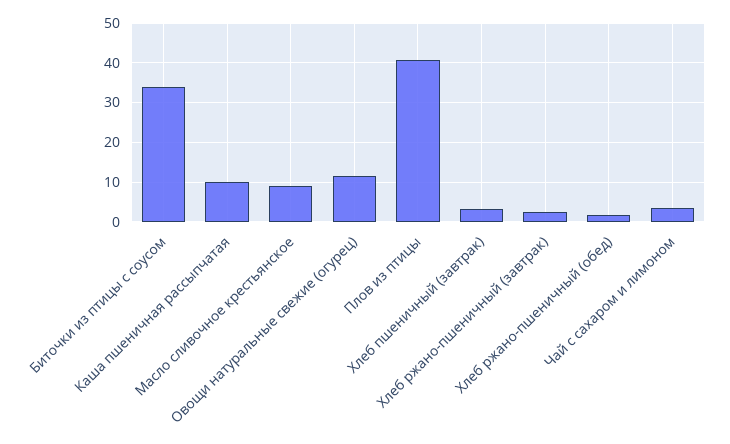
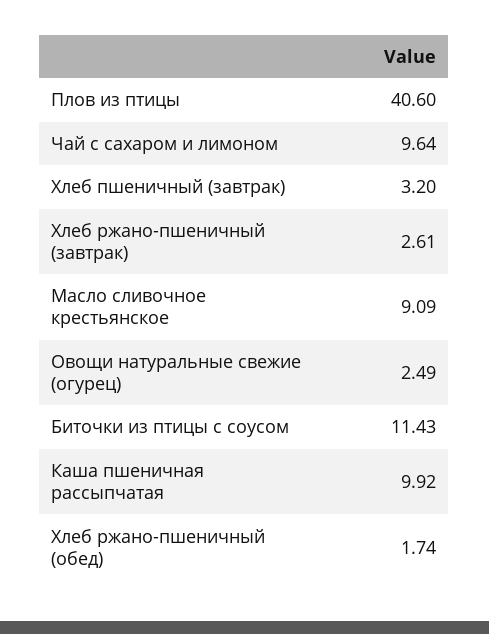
Биточки из птицы с соусом: 34 -> 11.43
Овощи натуральные свежие (огурец): 12 -> 2.49
Чай с сахаром и лимоном: 4 -> 9.64

